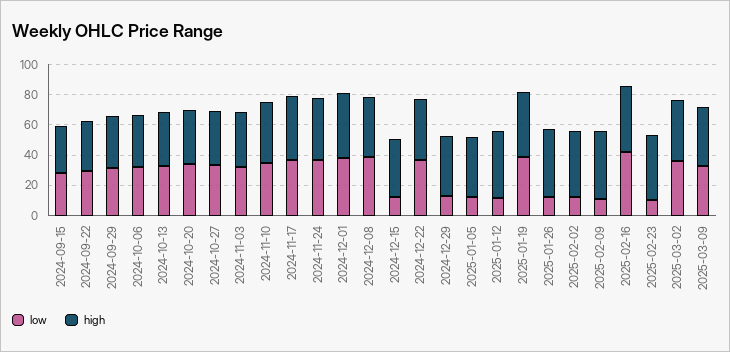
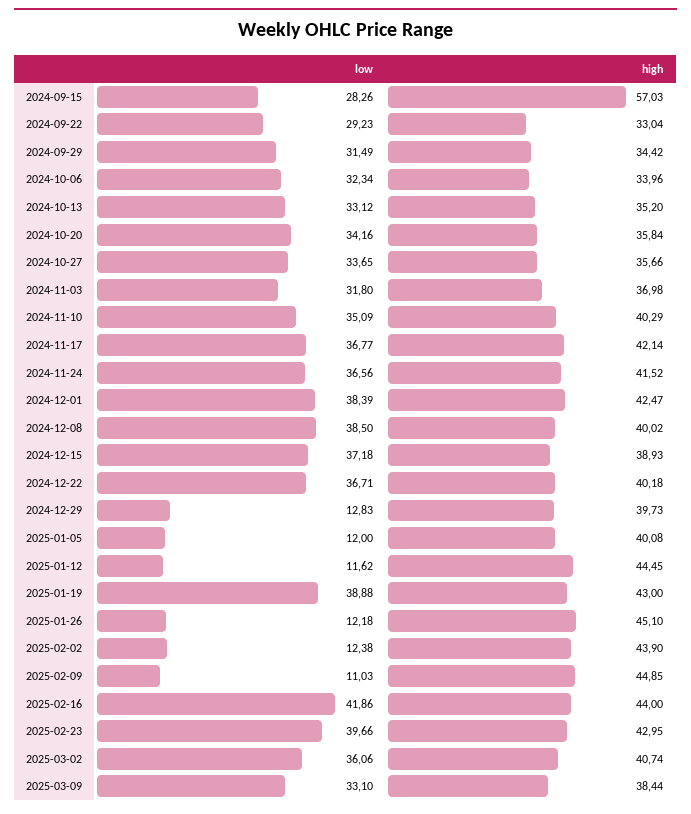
high, 2024-09-15: 30 -> 57.03
low, 2024-12-15: 10 -> 37.18
low, 2025-02-23: 10 -> 39.66

